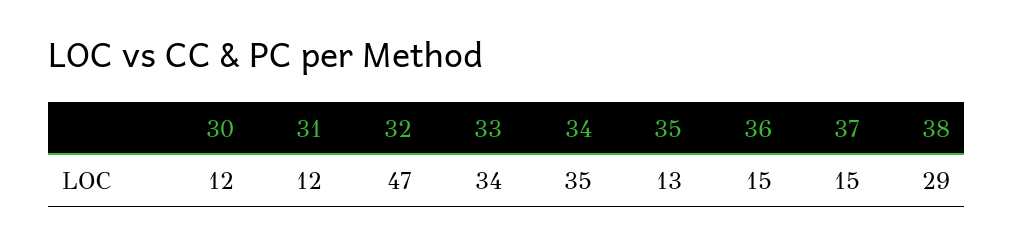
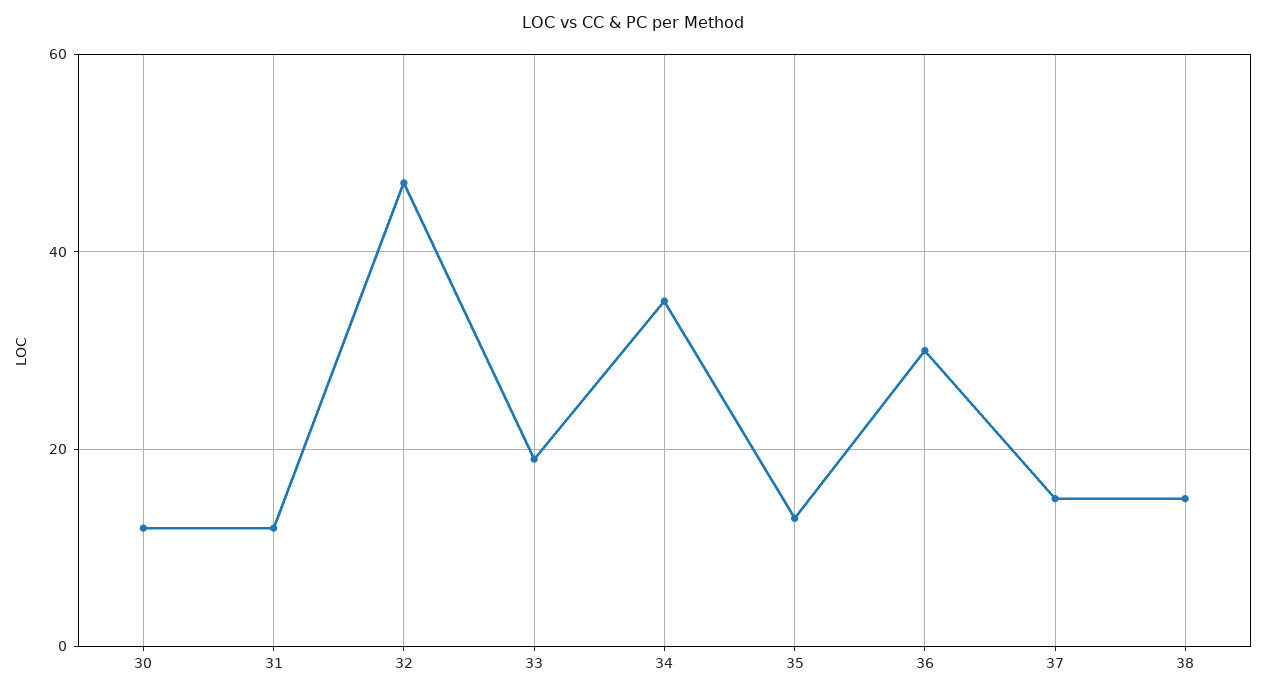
33: 34 -> 20
36: 15 -> 30
38: 29 -> 15

